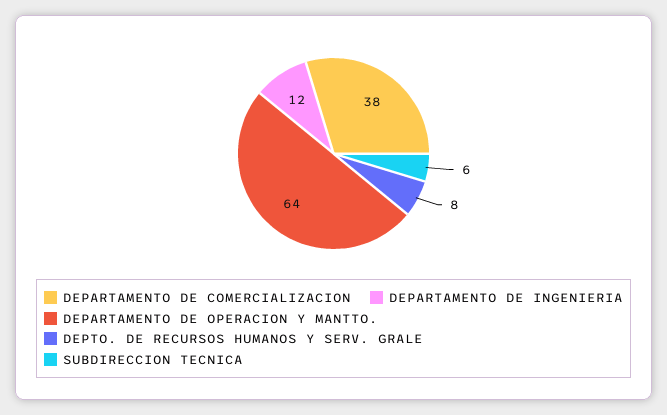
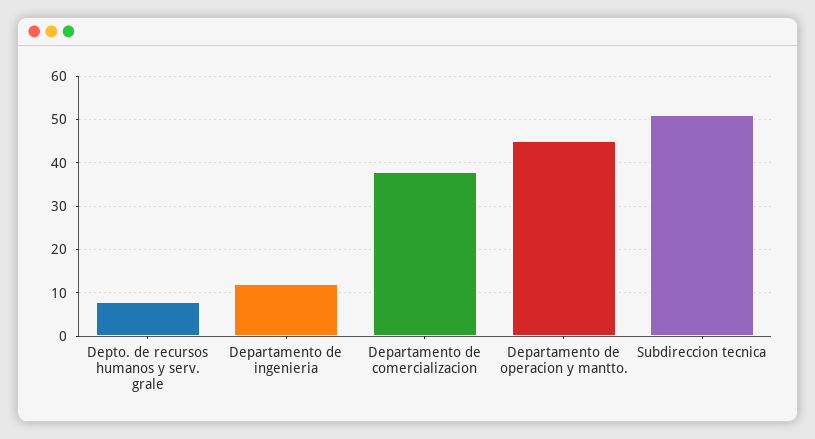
DEPARTAMENTO DE OPERACION Y MANTTO.: 64 -> 45
SUBDIRECCION TECNICA: 6 -> 50

